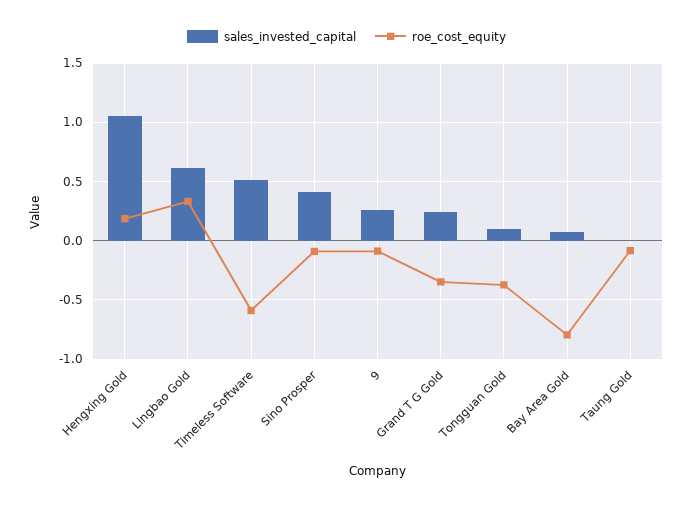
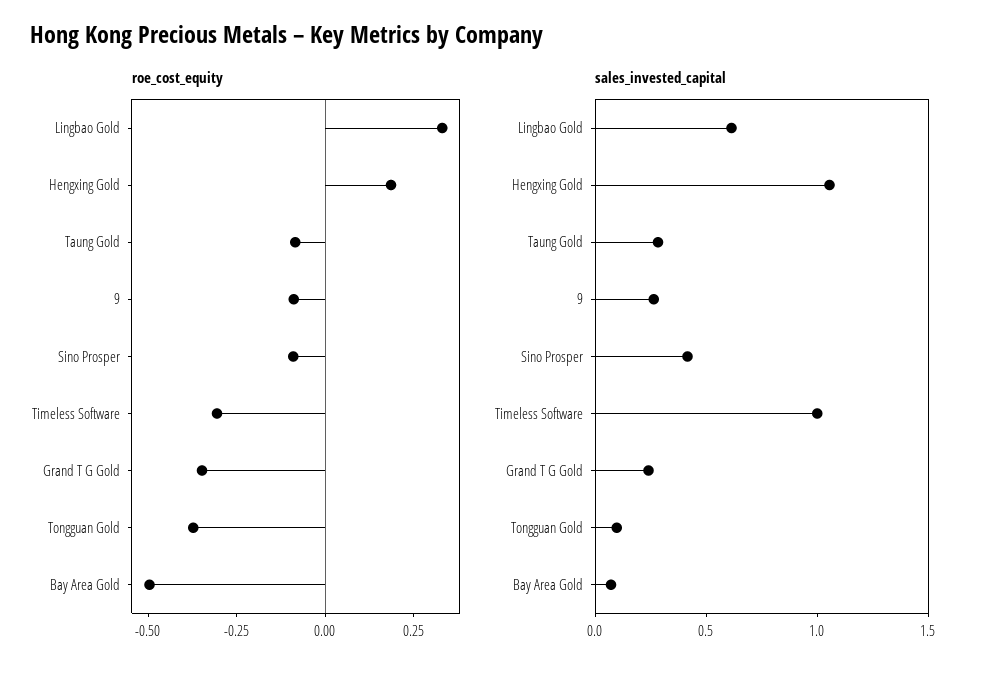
sales_invested_capital, Timeless Software: 0.5 -> 1
roe_cost_equity, Timeless Software: -0.6 -> -0.3
roe_cost_equity, Bay Area Gold: -0.8 -> -0.5
sales_invested_capital, Taung Gold: 0 -> 0.3

